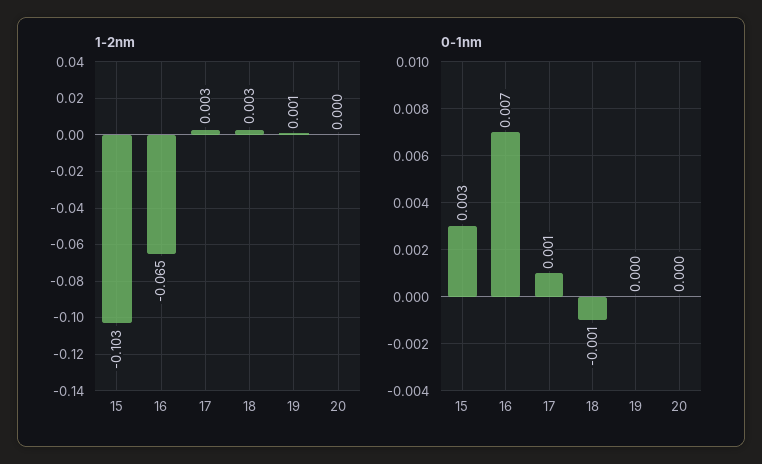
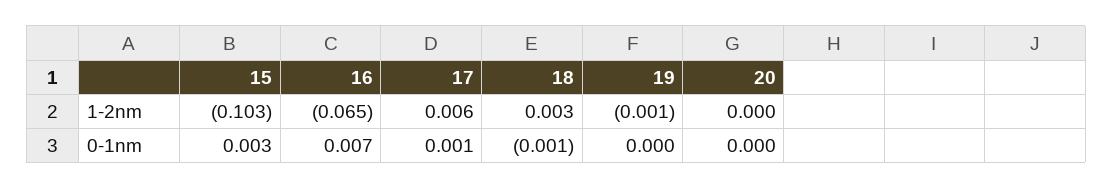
1-2nm, 17: 0.003 -> 0.006
1-2nm, 19: 0.001 -> -0.001

